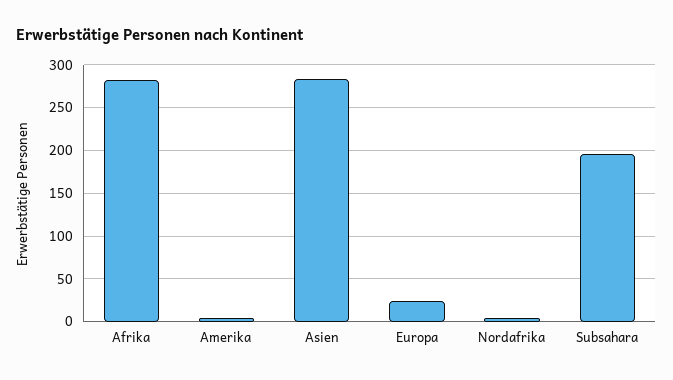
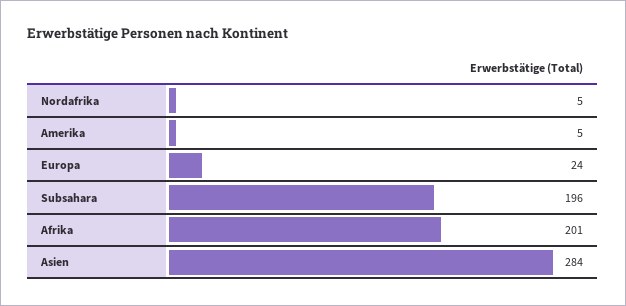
Afrika: 280 -> 201

